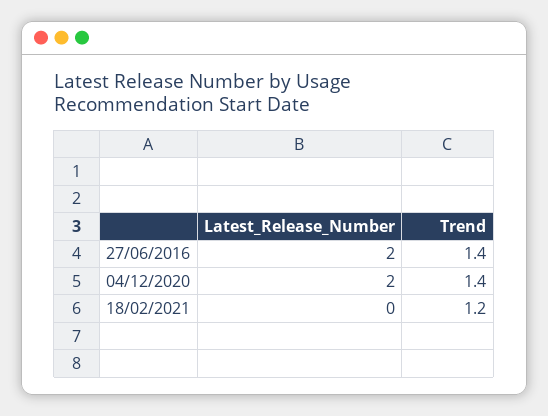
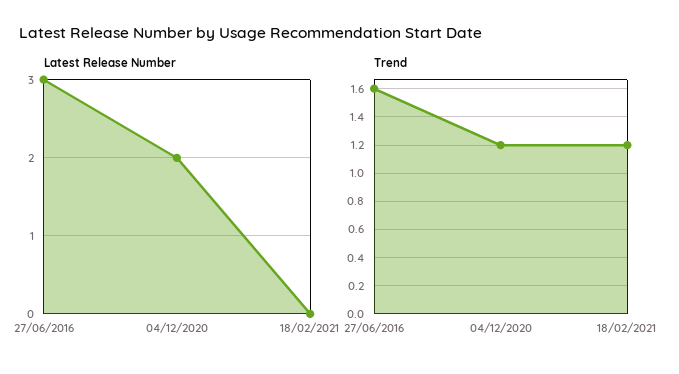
Latest_Release_Number, 27/06/2016: 2 -> 3
Trend, 27/06/2016: 1.4 -> 1.6
Trend, 04/12/2020: 1.4 -> 1.2

